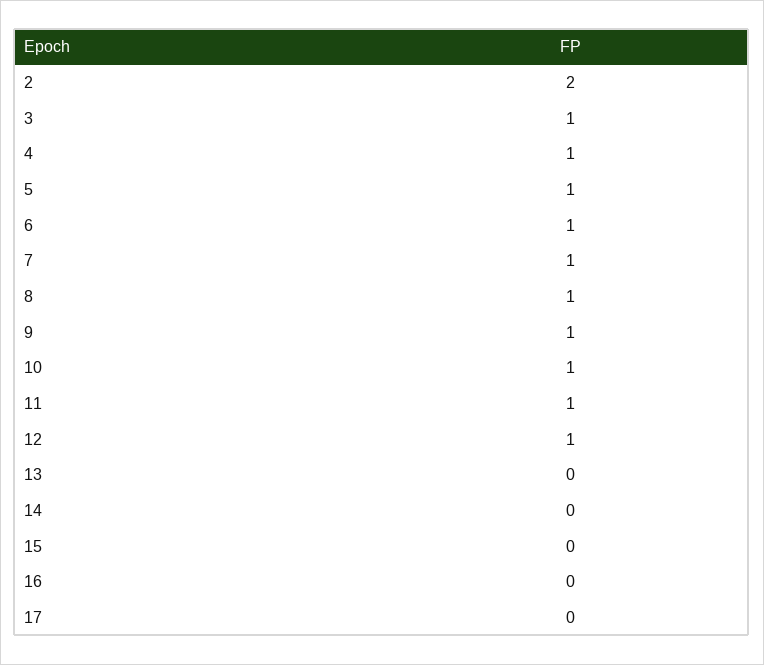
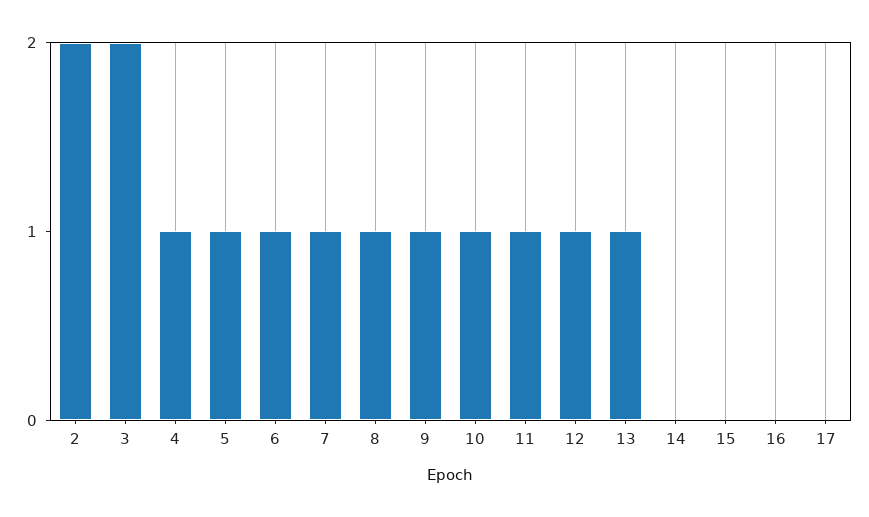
3: 1 -> 2
13: 0 -> 1

